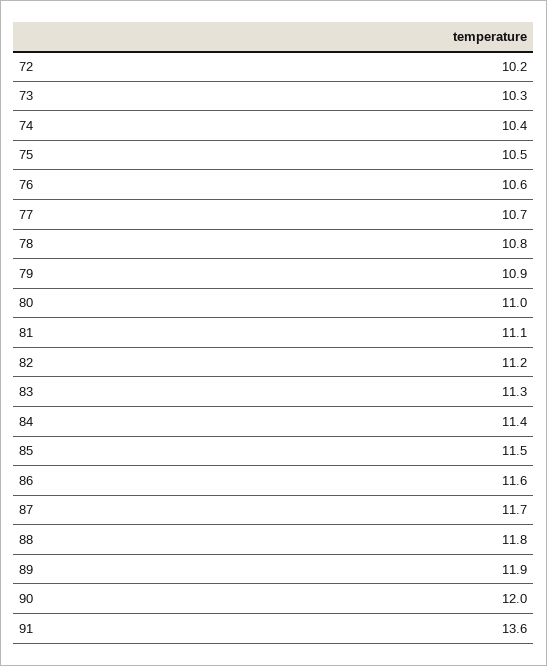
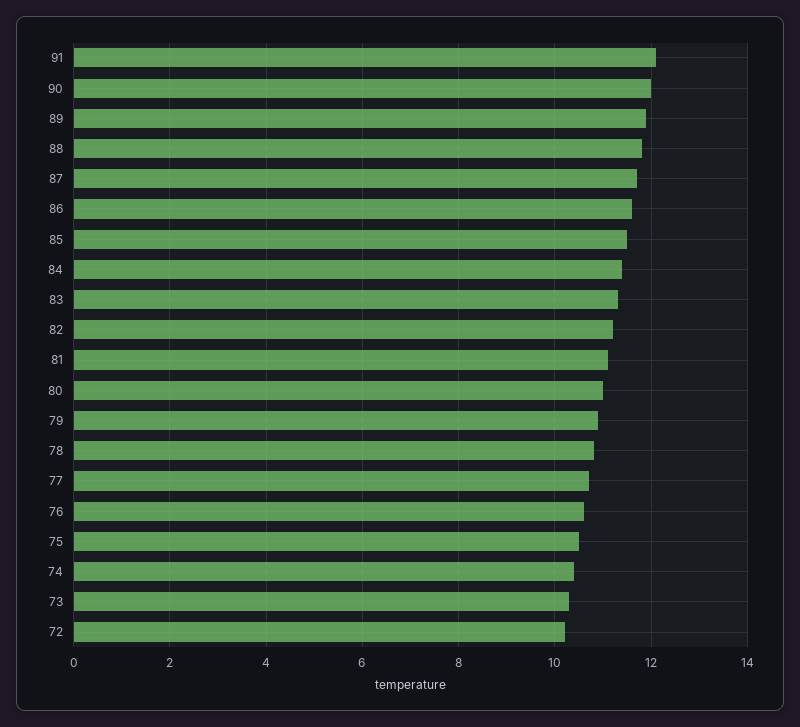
91: 13.6 -> 12

